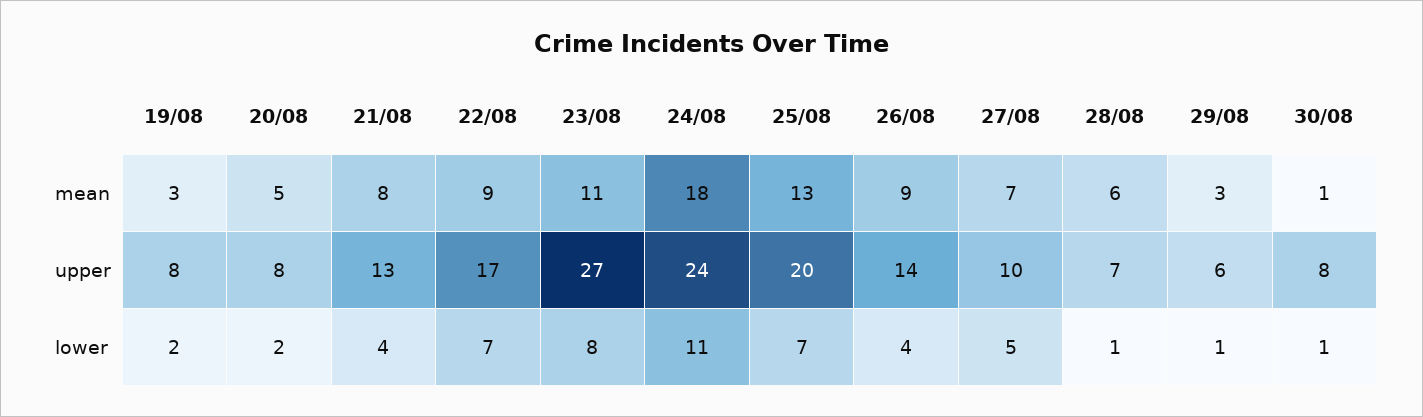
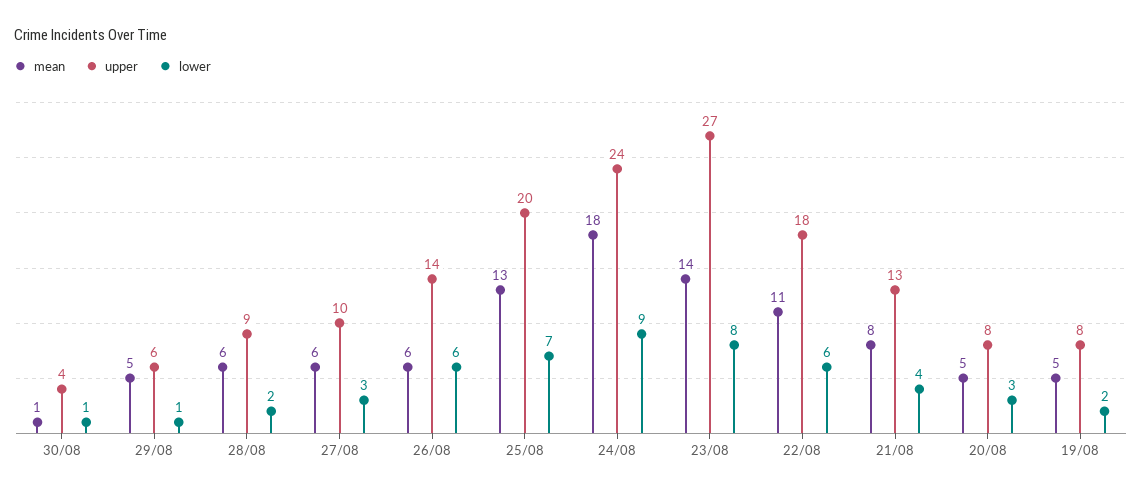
mean, 19/08: 3 -> 5
mean, 22/08: 9 -> 11
mean, 23/08: 11 -> 14
mean, 26/08: 9 -> 6
mean, 27/08: 7 -> 6
mean, 29/08: 3 -> 5
upper, 22/08: 17 -> 18
upper, 28/08: 7 -> 9
upper, 30/08: 8 -> 4
lower, 20/08: 2 -> 3
lower, 22/08: 7 -> 6
lower, 24/08: 11 -> 9
lower, 26/08: 4 -> 6
lower, 27/08: 5 -> 3
lower, 28/08: 1 -> 2

